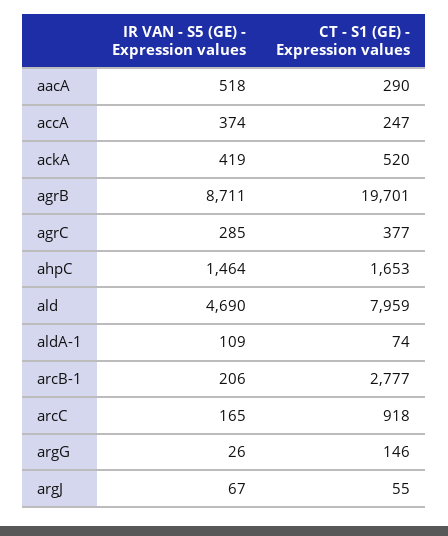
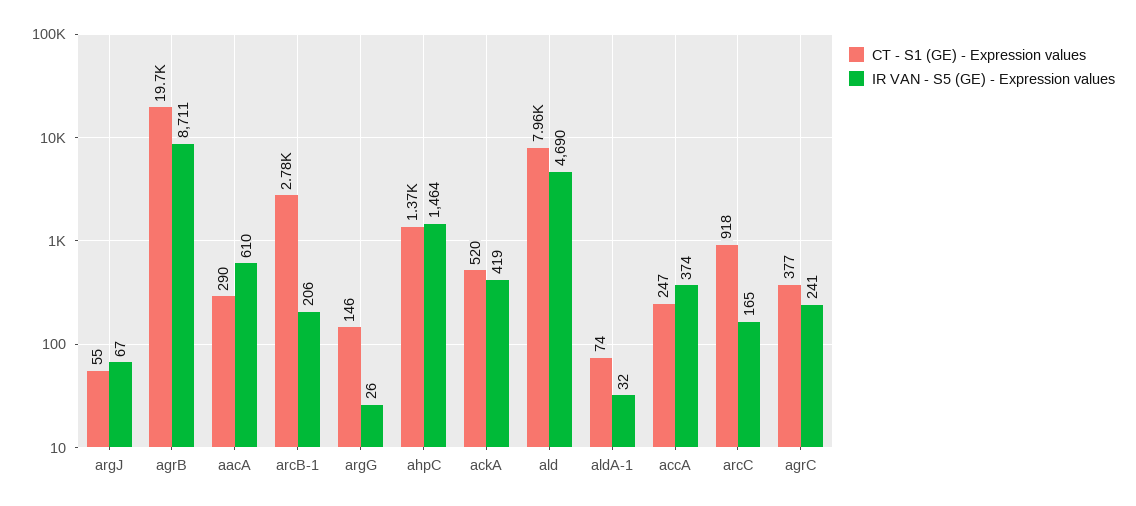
IR VAN - S5 (GE) - Expression values, aacA: 518 -> 610
IR VAN - S5 (GE) - Expression values, agrC: 285 -> 241
CT - S1 (GE) - Expression values, ahpC: 1653 -> 1370
IR VAN - S5 (GE) - Expression values, aldA-1: 109 -> 32

